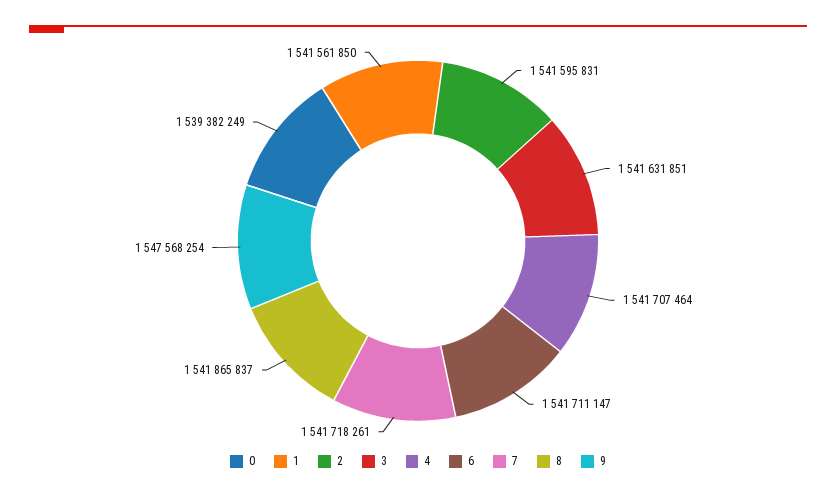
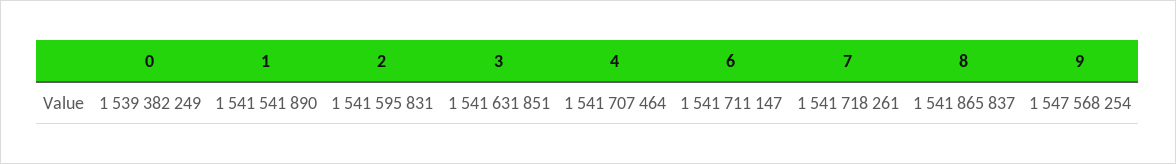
1: 1541561850 -> 1541541890

